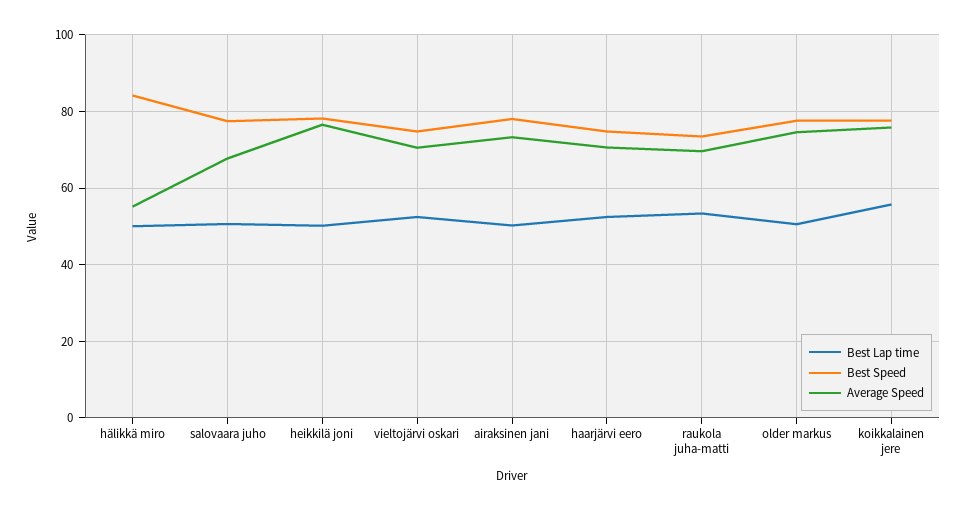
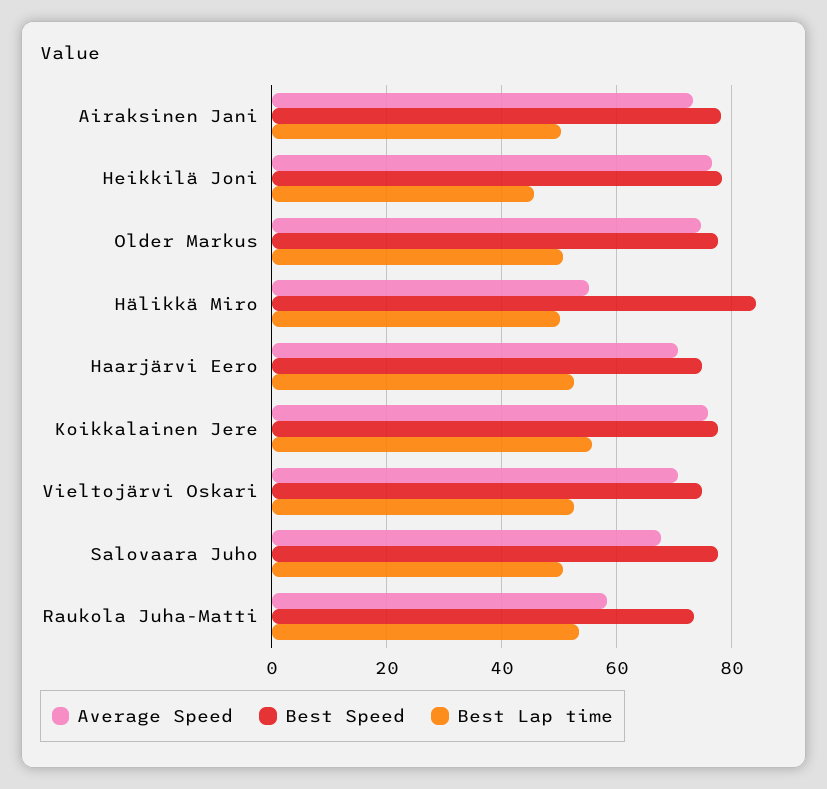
Best Lap time, heikkilä joni: 50 -> 46
Average Speed, raukola juha-matti: 70 -> 58

